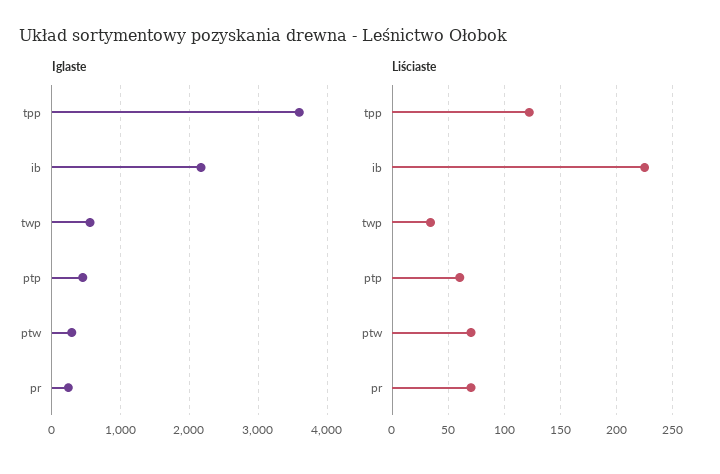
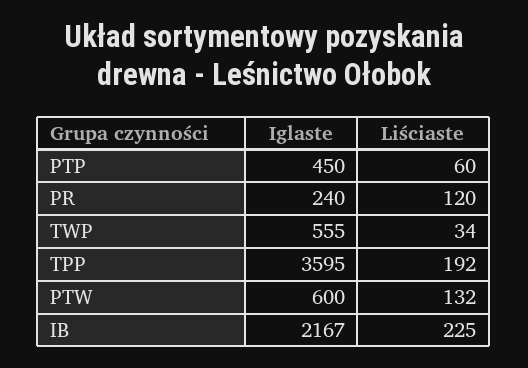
Iglaste, ptw: 300 -> 600
Liściaste, tpp: 120 -> 192
Liściaste, ptw: 70 -> 132
Liściaste, pr: 70 -> 120

